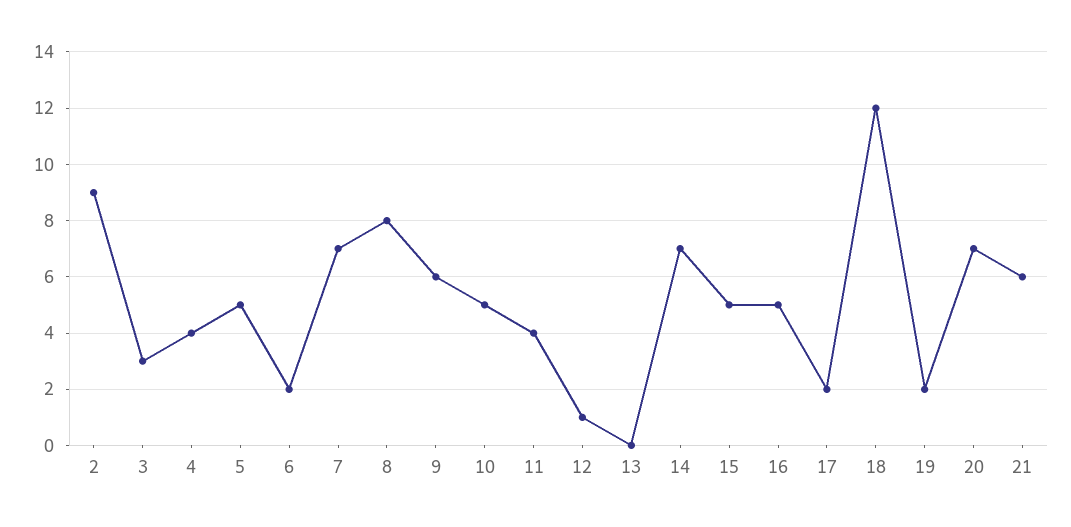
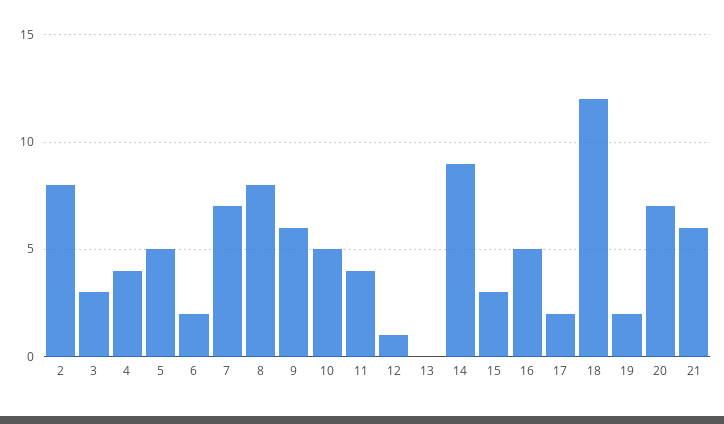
2: 9 -> 8
14: 7 -> 9
15: 5 -> 3

